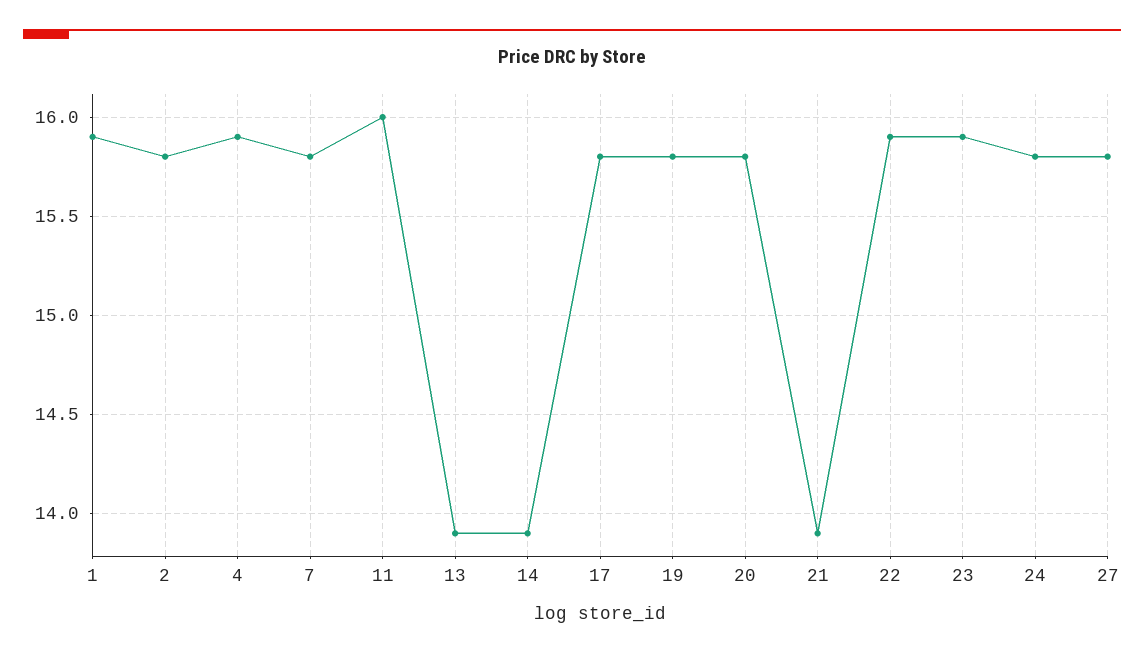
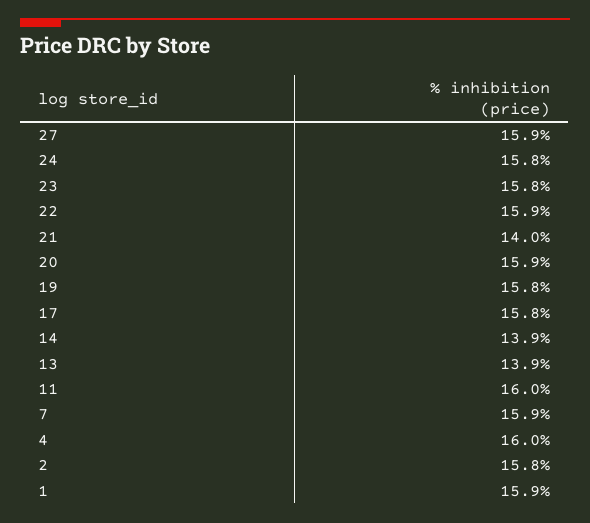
4: 15.9 -> 16
7: 15.8 -> 15.9
20: 15.8 -> 15.9
21: 13.9 -> 14
23: 15.9 -> 15.8
27: 15.8 -> 15.9

